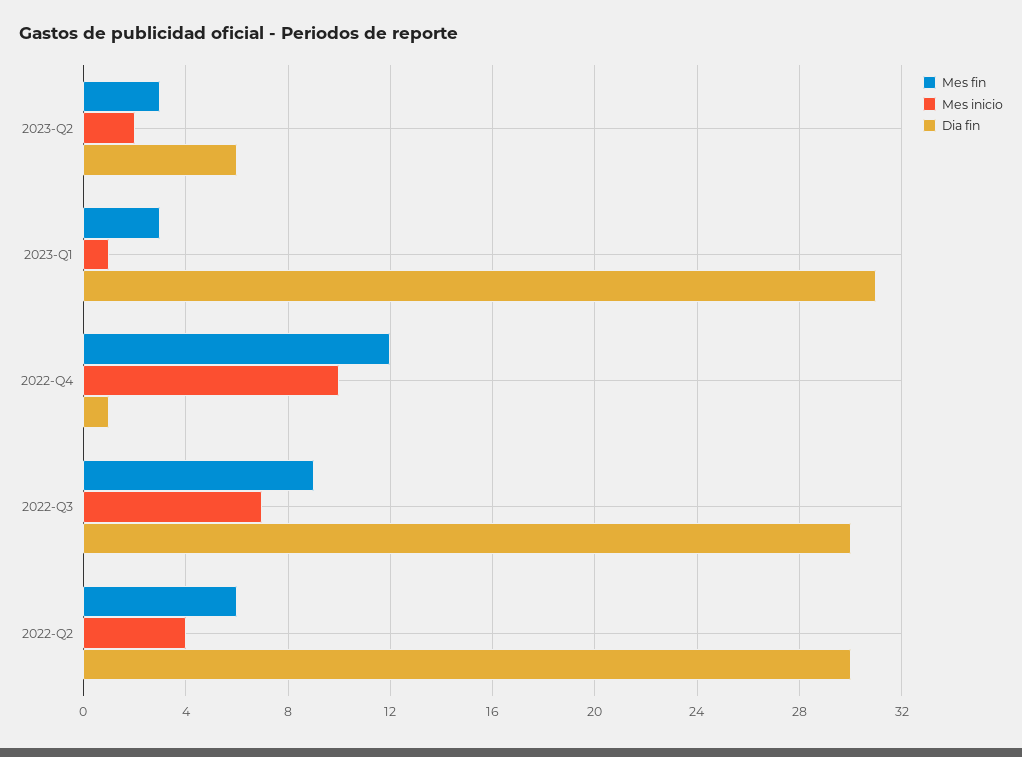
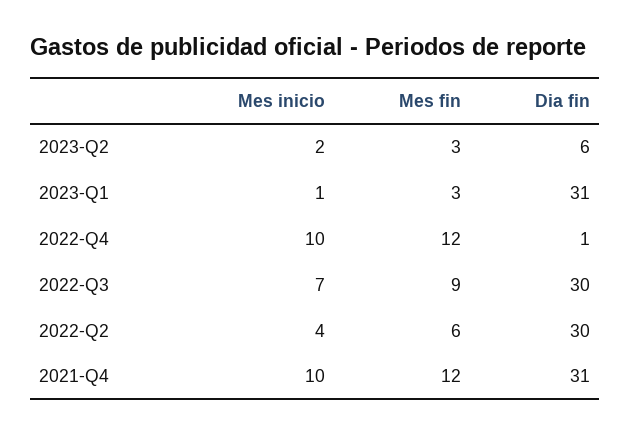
Mes inicio, 2021-Q4: none -> 10
Mes fin, 2021-Q4: none -> 12
Dia fin, 2021-Q4: none -> 31

